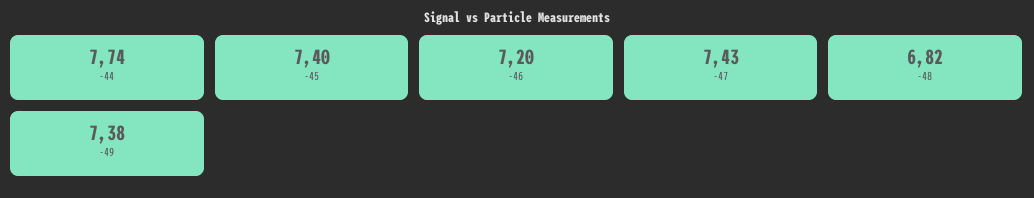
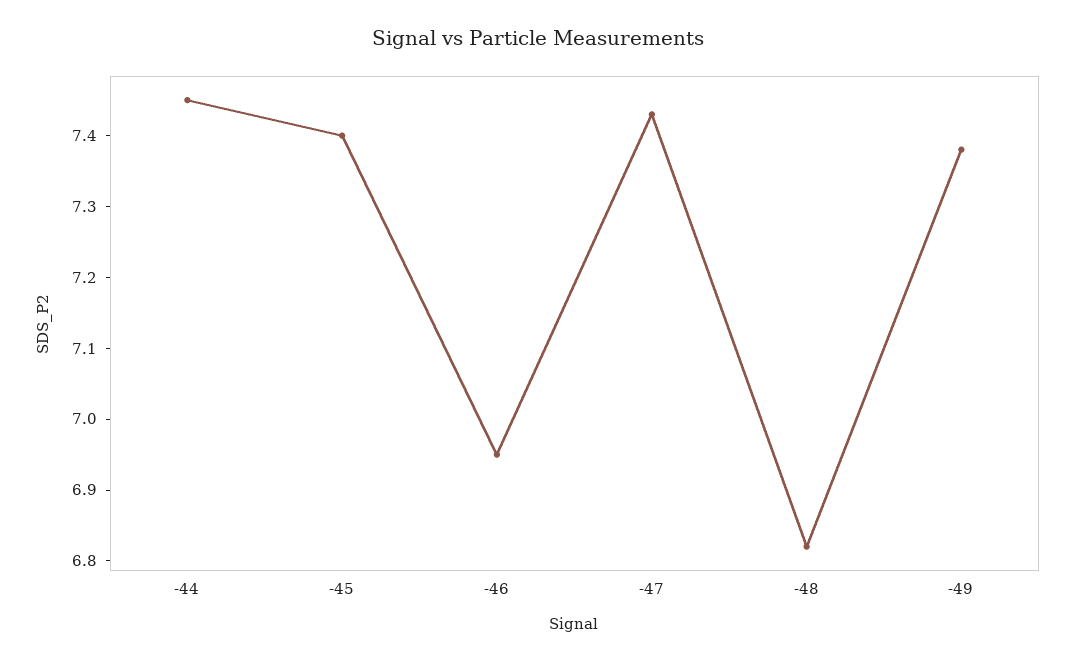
-44: 7.74 -> 7.45
-46: 7.2 -> 6.95

